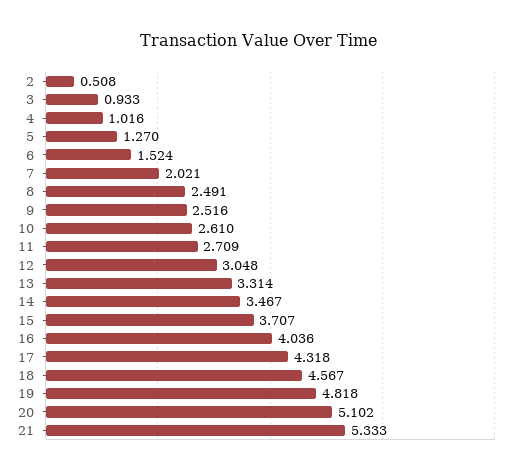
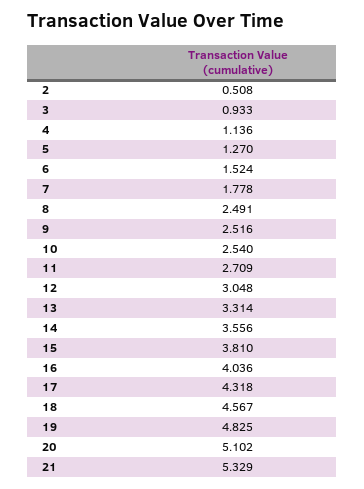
4: 1.016 -> 1.136
7: 2.021 -> 1.778
10: 2.61 -> 2.54
14: 3.467 -> 3.556
15: 3.707 -> 3.81
19: 4.818 -> 4.825
21: 5.333 -> 5.329

